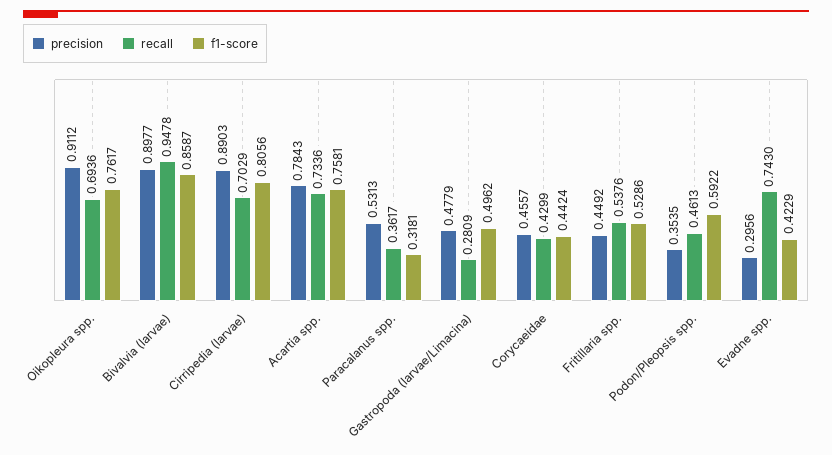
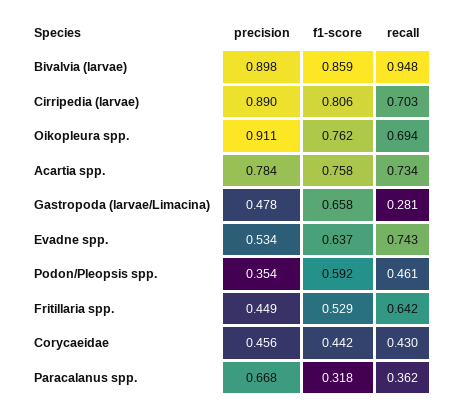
precision, Paracalanus spp.: 0.5313 -> 0.668
f1-score, Gastropoda (larvae/Limacina): 0.4962 -> 0.658
recall, Fritillaria spp.: 0.5376 -> 0.642
precision, Evadne spp.: 0.2956 -> 0.534
f1-score, Evadne spp.: 0.4229 -> 0.637

